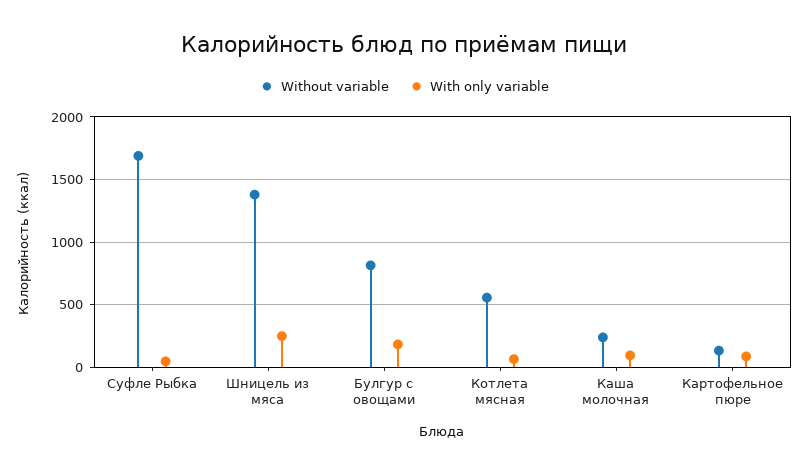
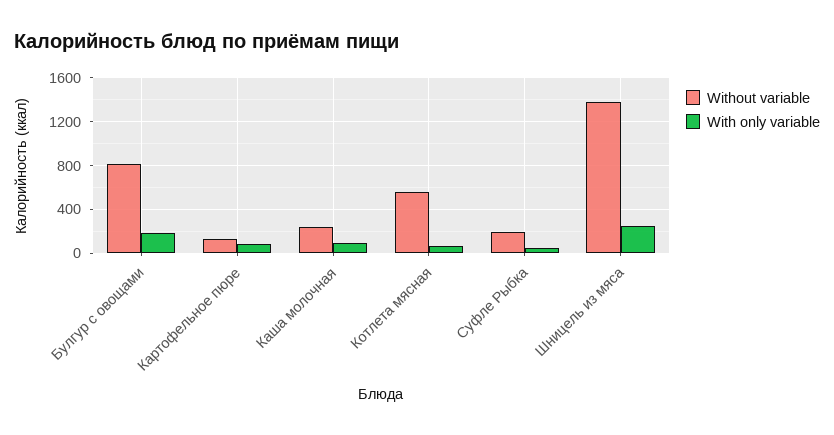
Without variable, Суфле Рыбка: 1700 -> 200

